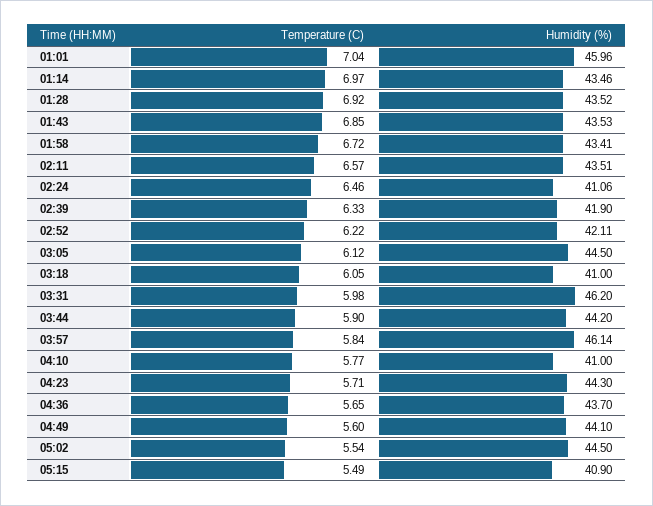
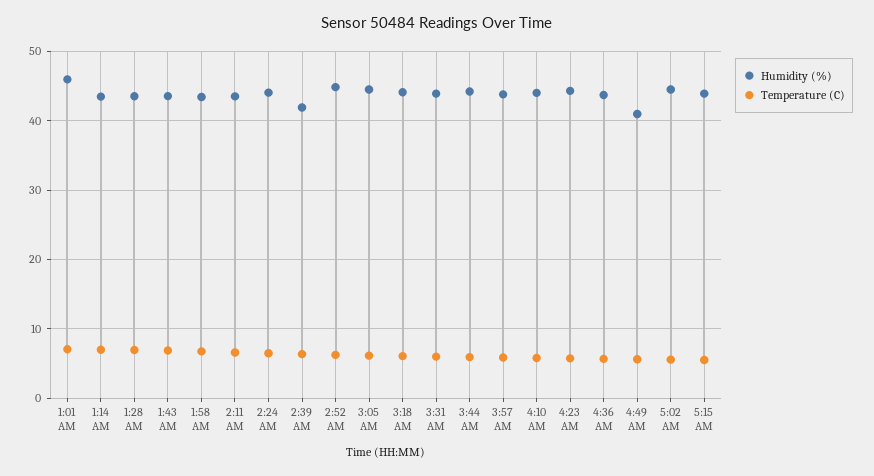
Humidity (%), 02:24: 41.06 -> 44
Humidity (%), 02:52: 42.11 -> 45
Humidity (%), 03:18: 41 -> 44
Humidity (%), 03:31: 46.2 -> 44
Humidity (%), 03:57: 46.14 -> 44
Humidity (%), 04:10: 41 -> 44
Humidity (%), 04:49: 44.1 -> 41
Humidity (%), 05:15: 40.9 -> 44

